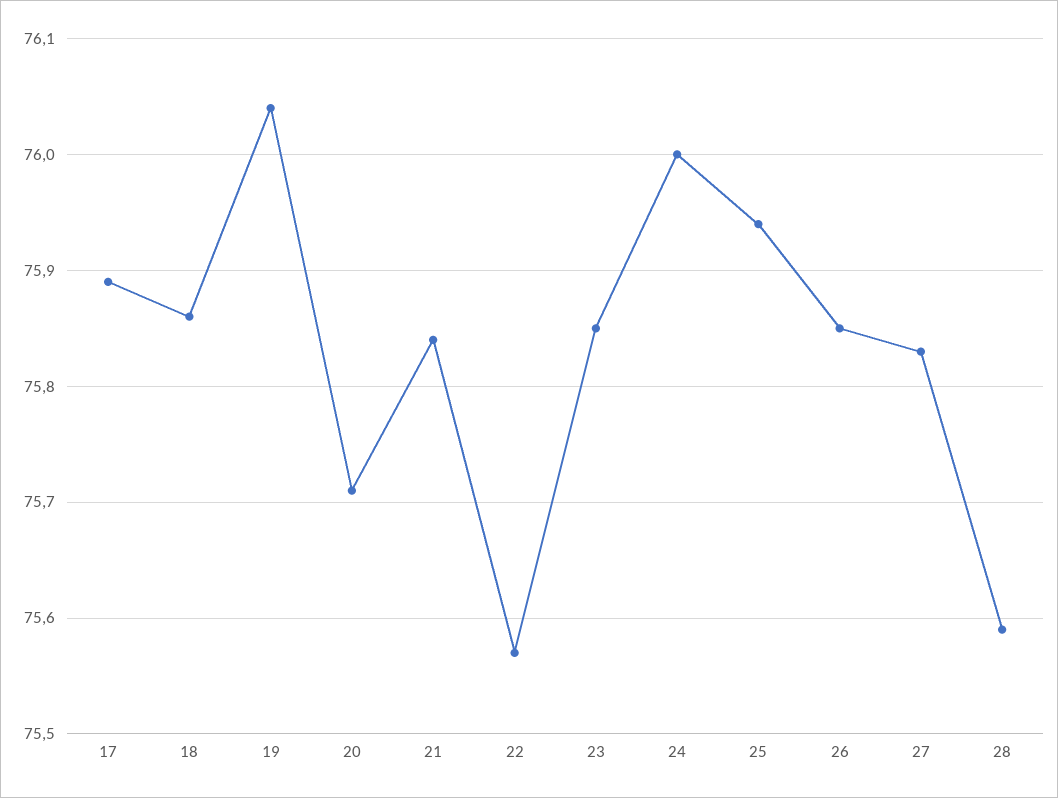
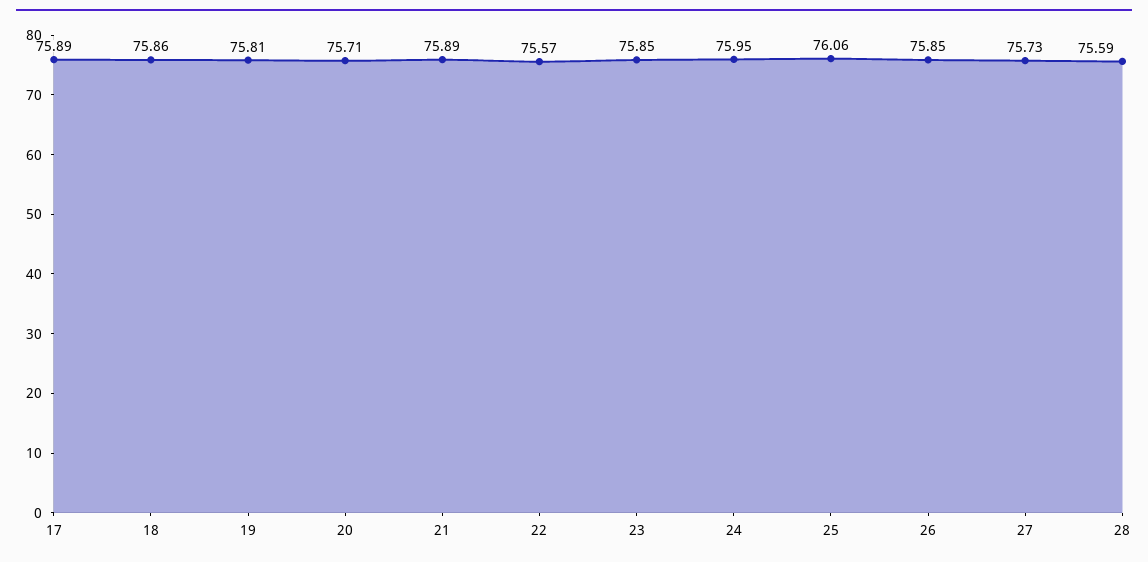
19: 76.04 -> 75.81
21: 75.84 -> 75.89
24: 76 -> 75.95
25: 75.94 -> 76.06
27: 75.83 -> 75.73

